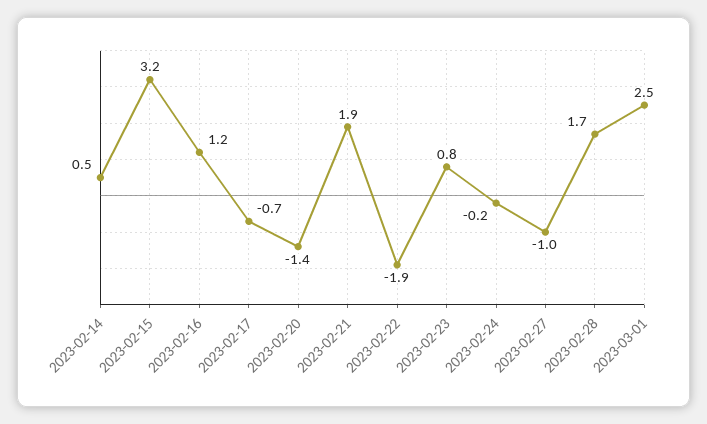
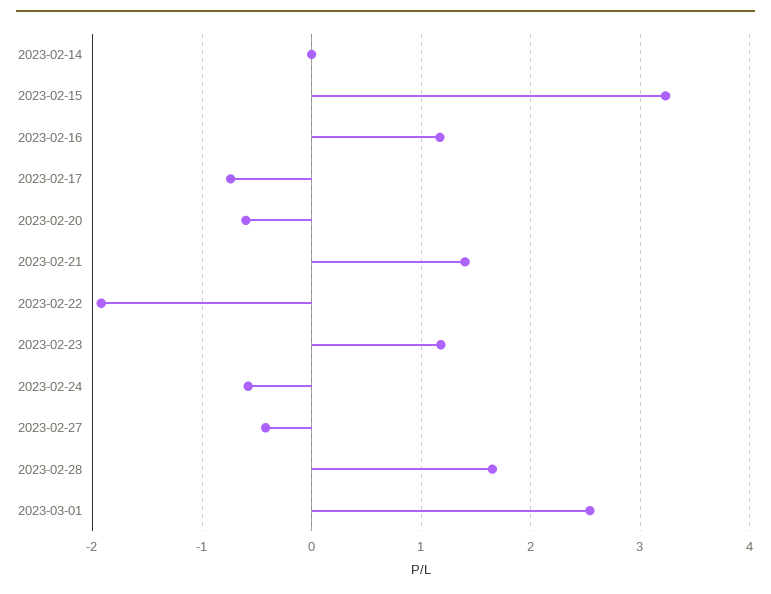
2023-02-14: 0.5 -> 0
2023-02-20: -1.4 -> -0.6
2023-02-21: 1.9 -> 1.4
2023-02-23: 0.8 -> 1.2
2023-02-24: -0.2 -> -0.6
2023-02-27: -1 -> -0.4

